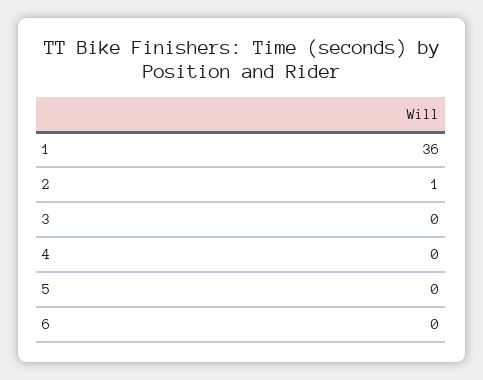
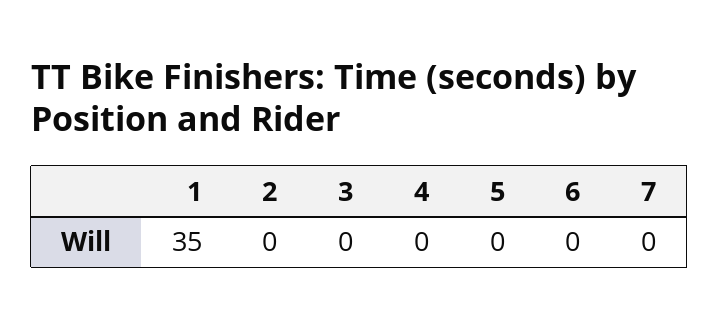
1: 36 -> 35
2: 1 -> 0
7: none -> 0

